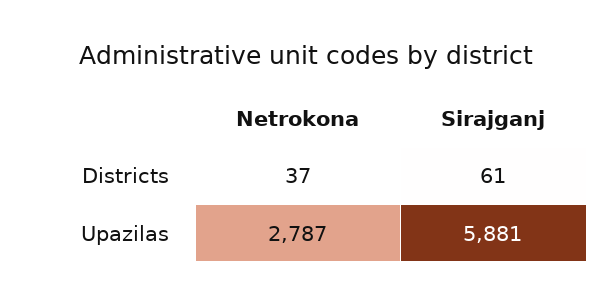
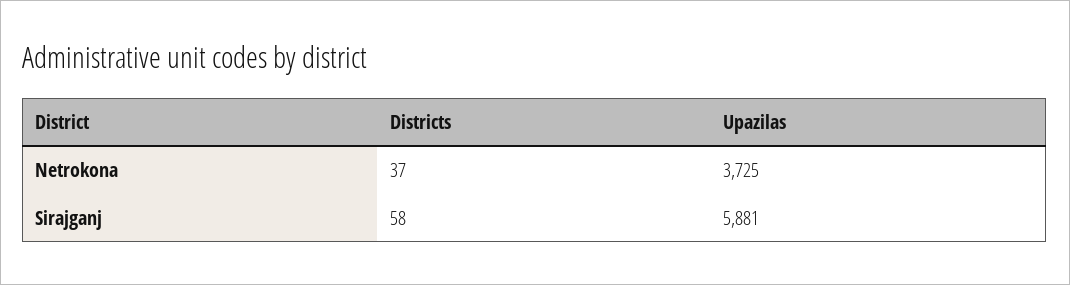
Sirajganj, Districts: 61 -> 58
Netrokona, Upazilas: 2787 -> 3725

